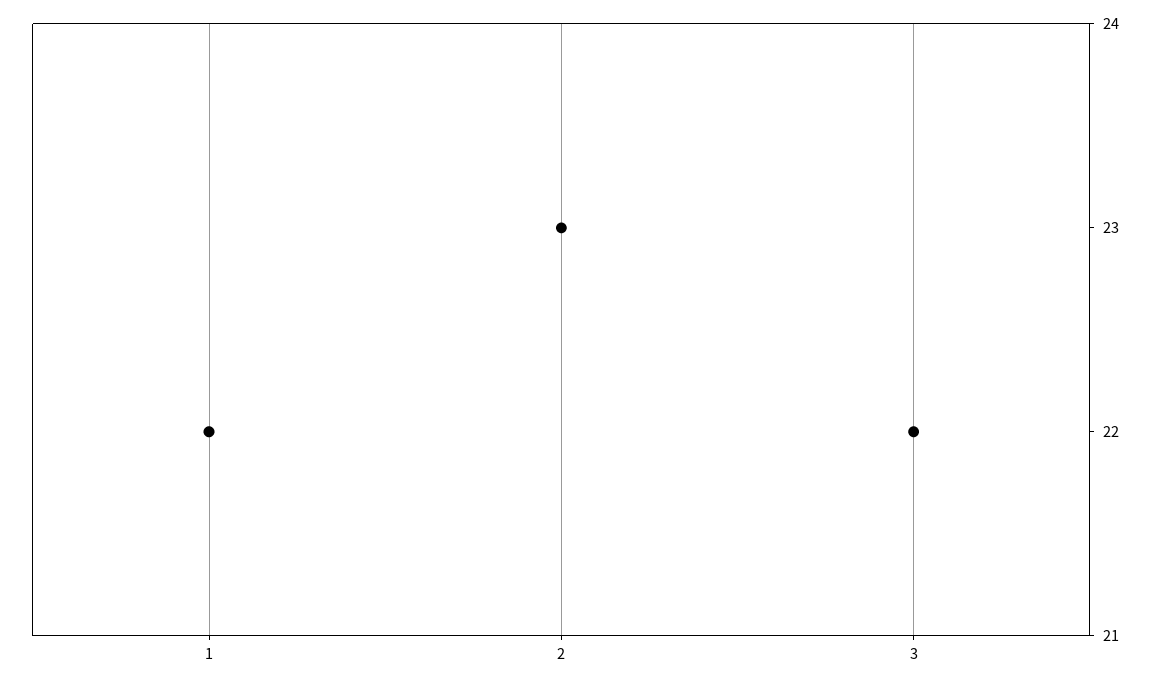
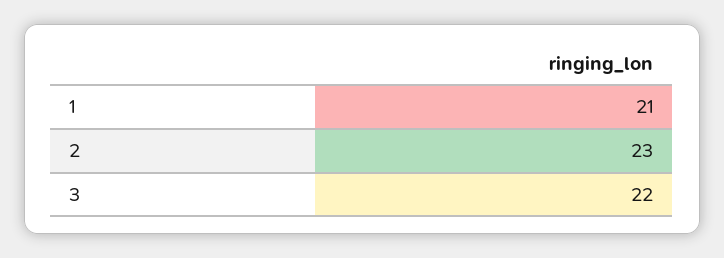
1: 22 -> 21

